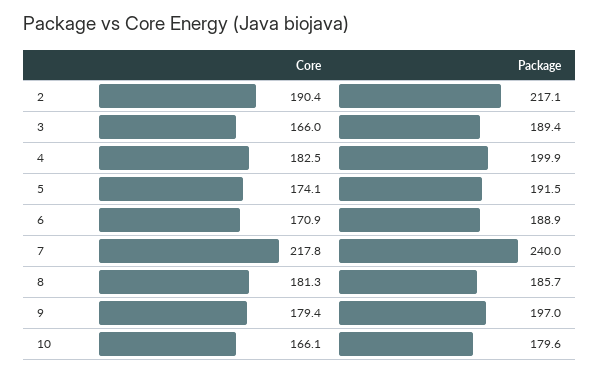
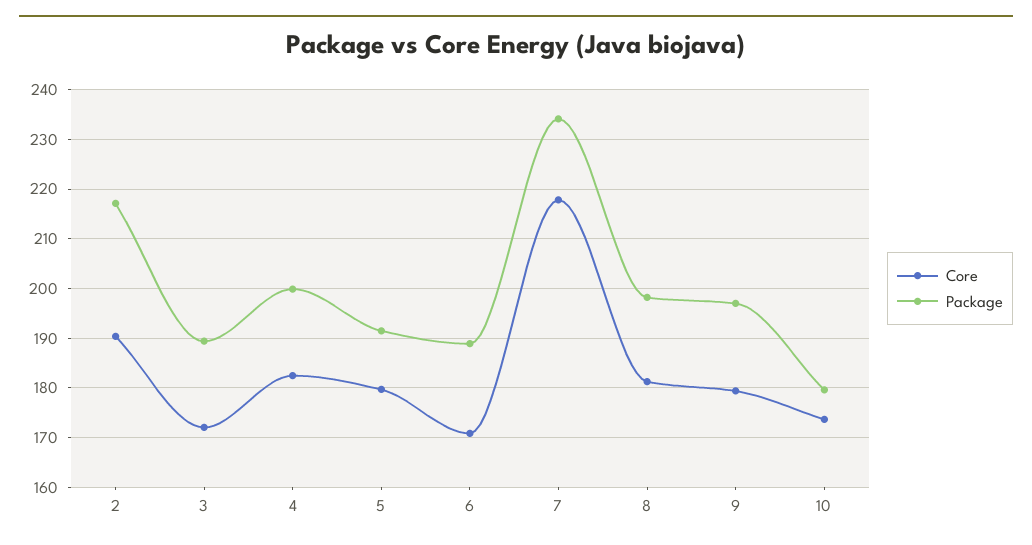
Core, 3: 166 -> 172
Core, 5: 174.1 -> 180
Package, 7: 240 -> 234
Package, 8: 185.7 -> 198
Core, 10: 166.1 -> 174

